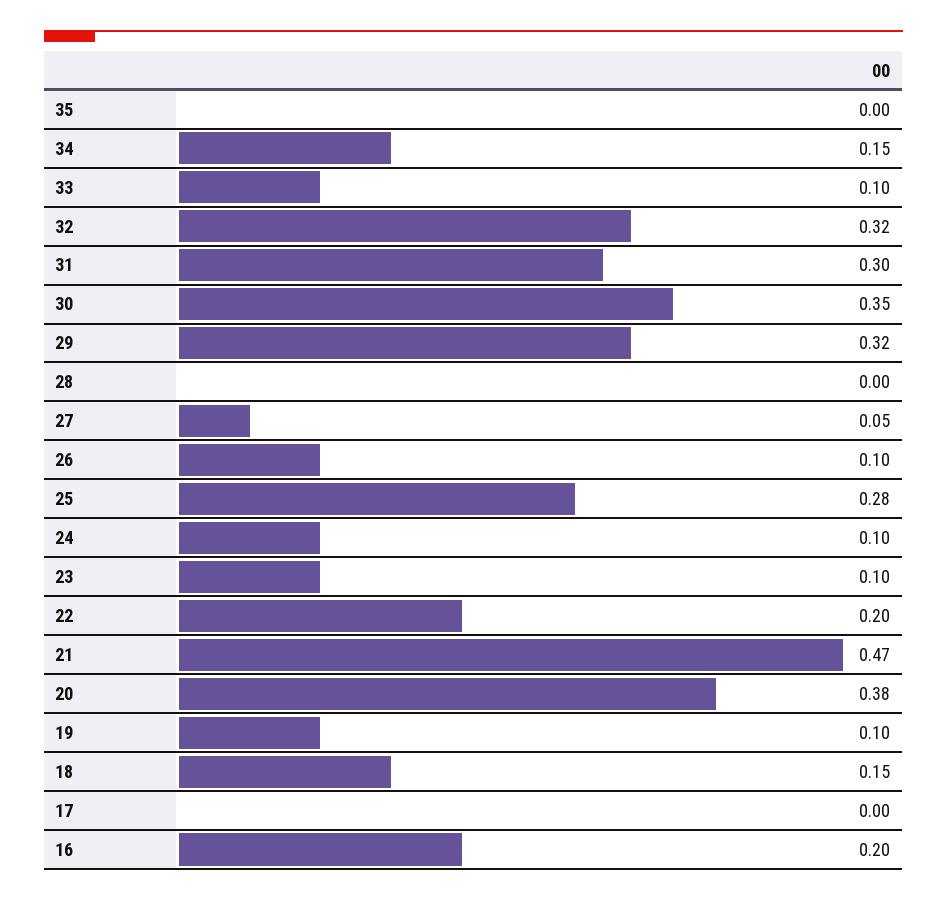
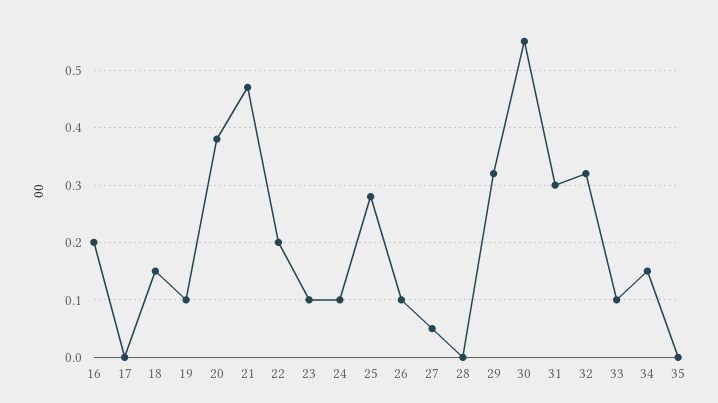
30: 0.35 -> 0.55

